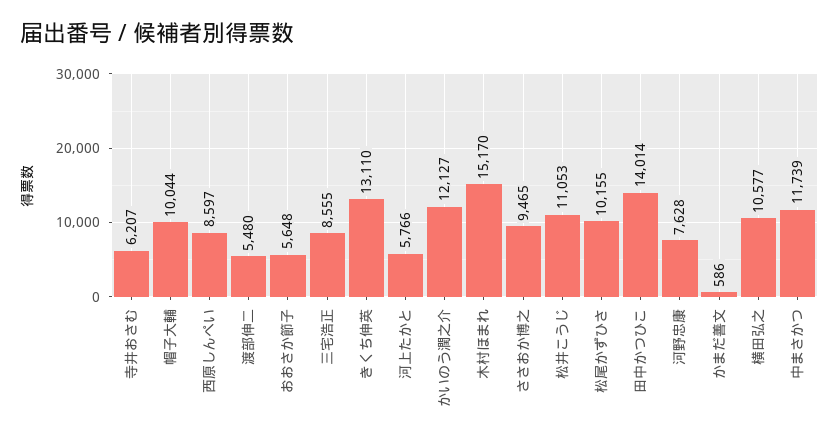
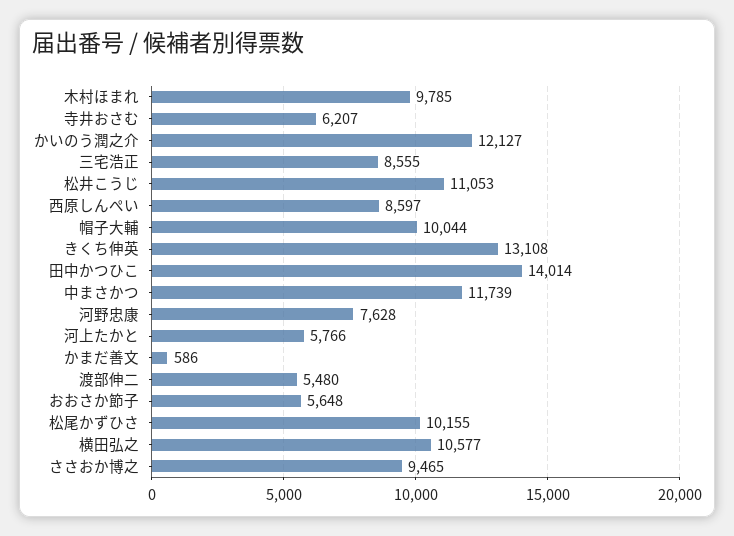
きくち伸英: 13110 -> 13108
木村ほまれ: 15170 -> 9785

